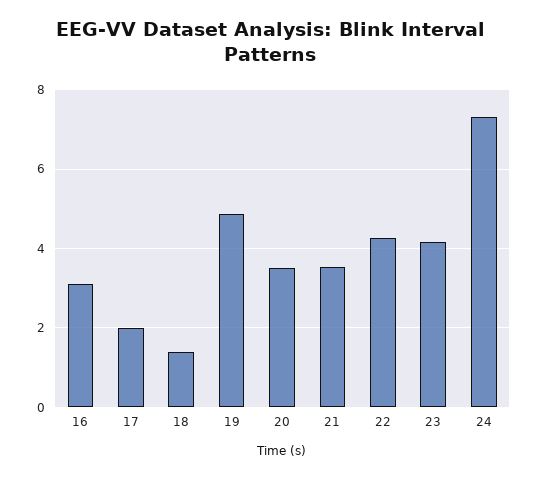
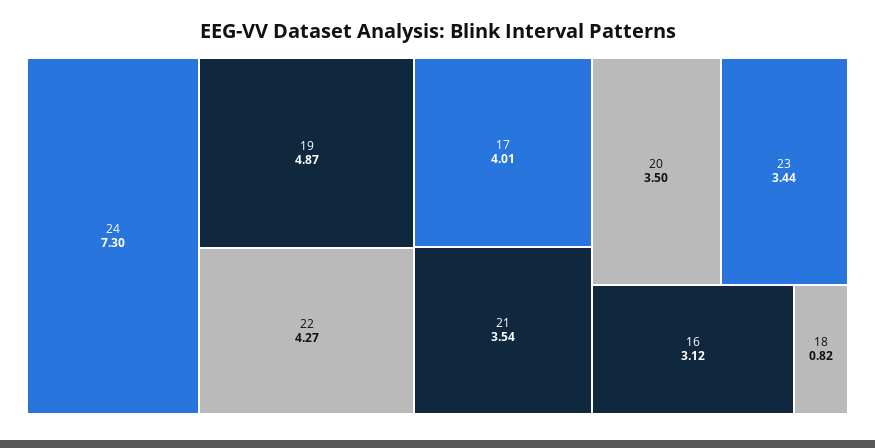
17: 2 -> 4.01
18: 1.4 -> 0.82
23: 4.2 -> 3.44

